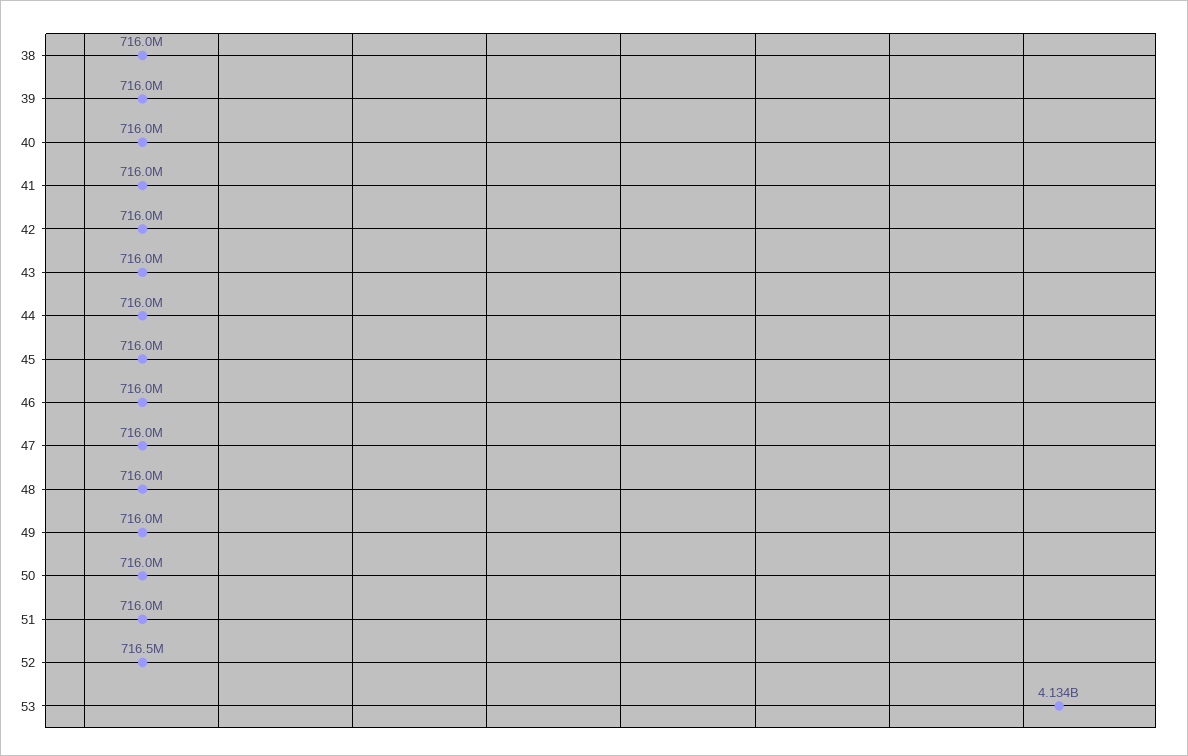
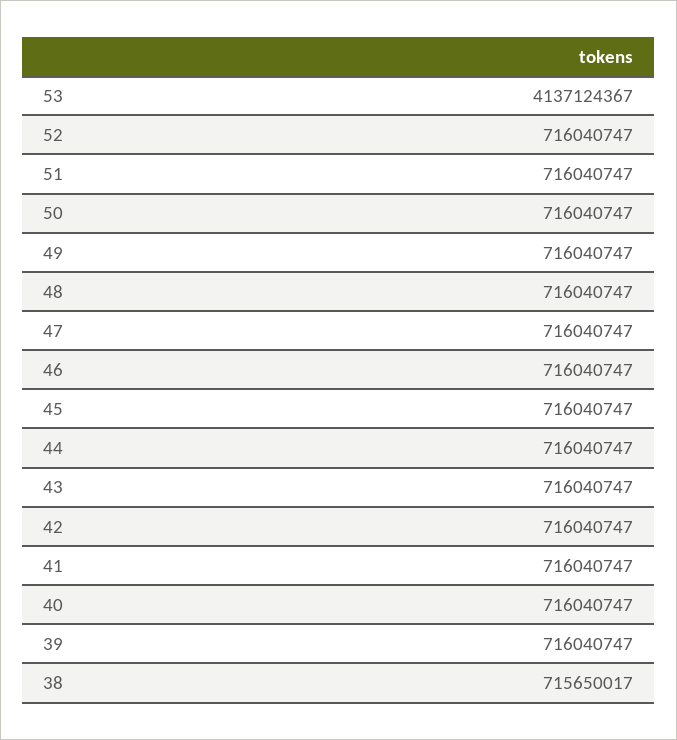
38: 716000000 -> 715650017
52: 716500000 -> 716040747
53: 4134000000 -> 4137124367

